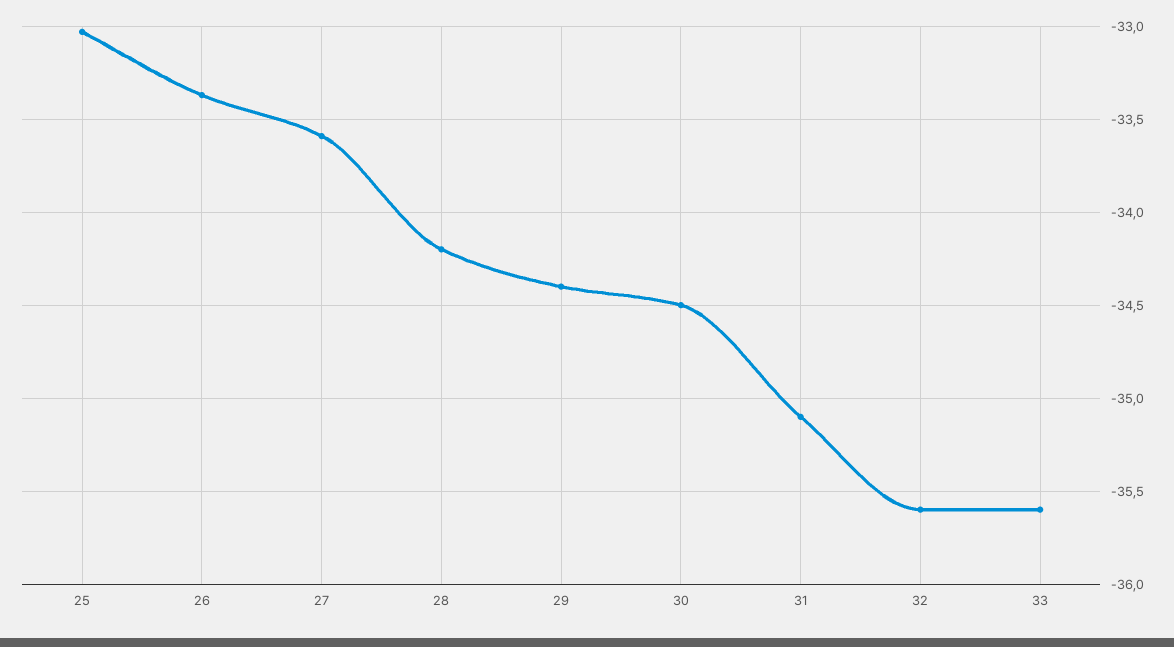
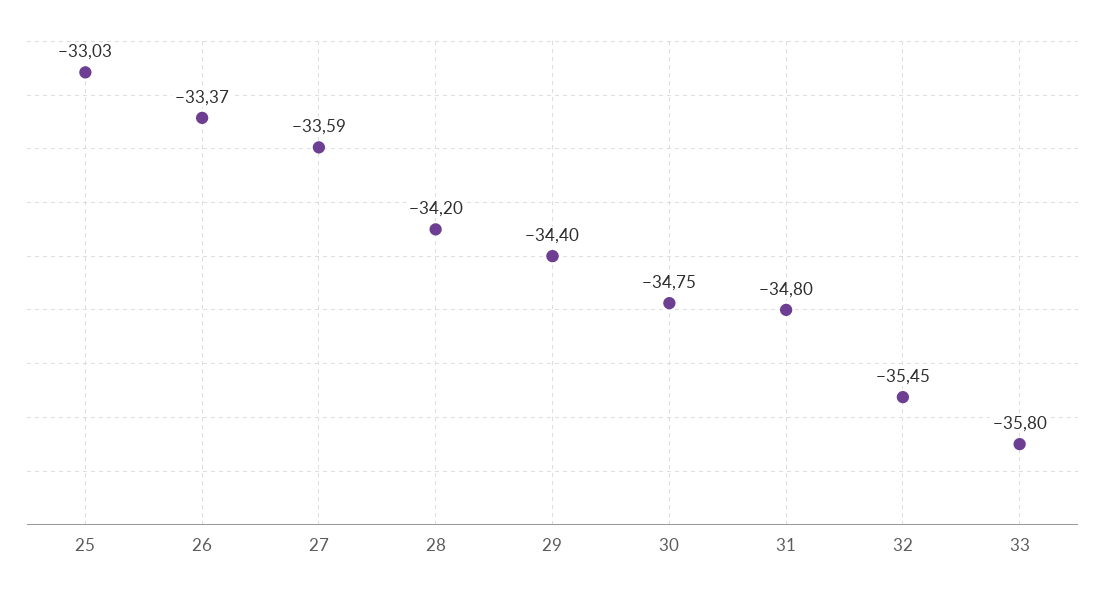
30: -34.5 -> -34.75
31: -35.1 -> -34.8
32: -35.6 -> -35.45
33: -35.6 -> -35.8

